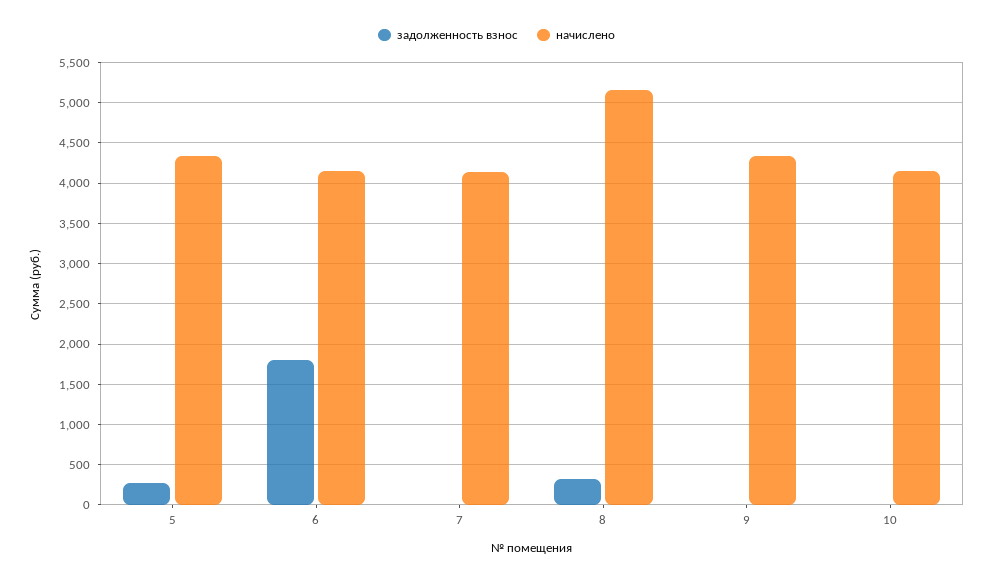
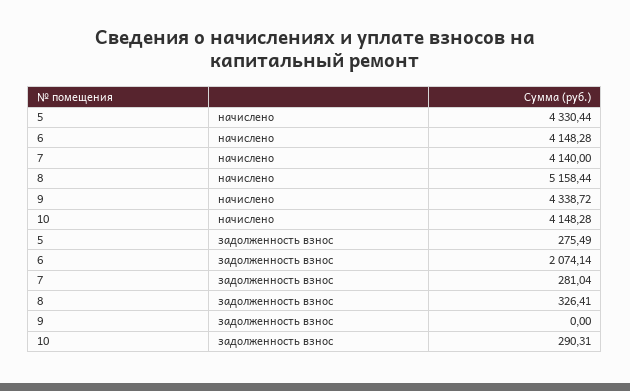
задолженность взнос, 6: 1800 -> 2074.14
задолженность взнос, 7: 0 -> 281.04
задолженность взнос, 10: 0 -> 290.31

